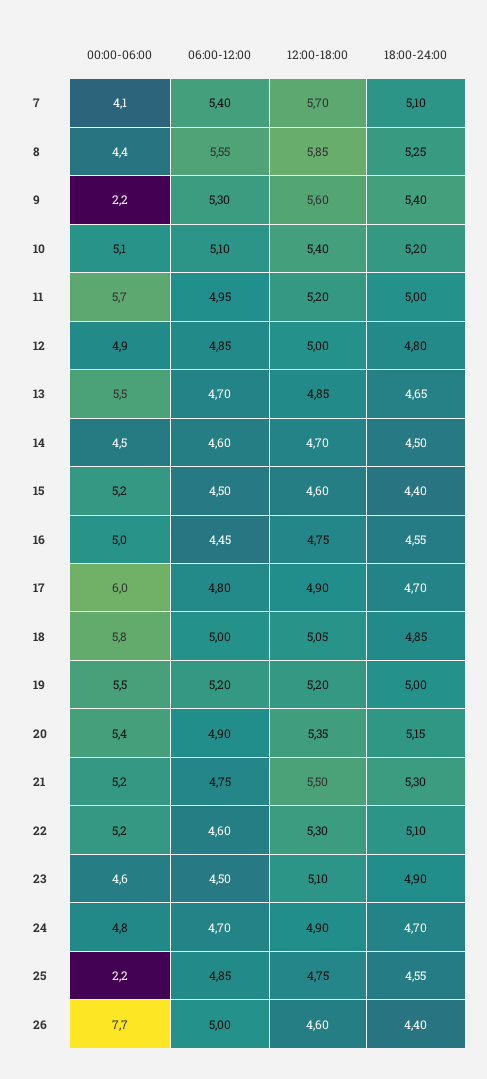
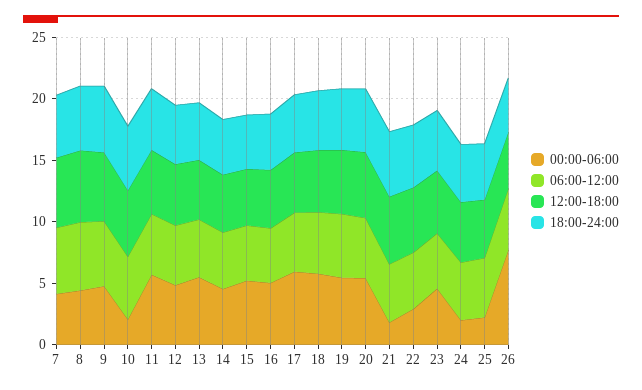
00:00-06:00, 9: 2.2 -> 5
00:00-06:00, 10: 5.1 -> 2
00:00-06:00, 21: 5.2 -> 2
00:00-06:00, 22: 5.2 -> 3
00:00-06:00, 24: 4.8 -> 2

